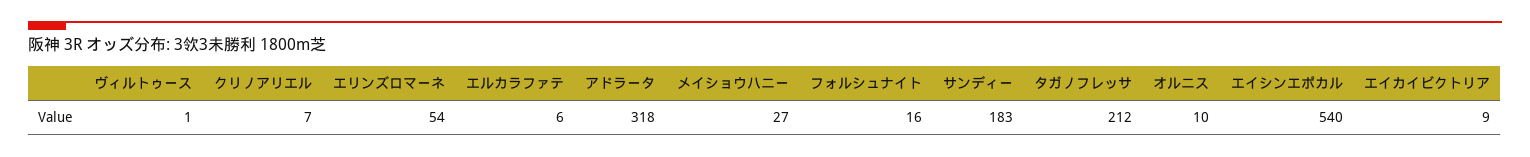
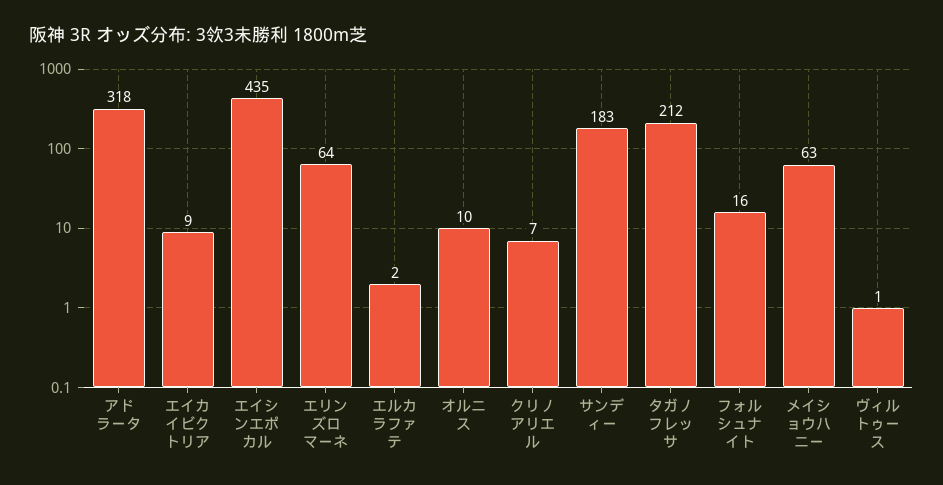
エリンズロマーネ: 54 -> 64
エルカラファテ: 6 -> 2
メイショウハニー: 27 -> 63
エイシンエポカル: 540 -> 435

